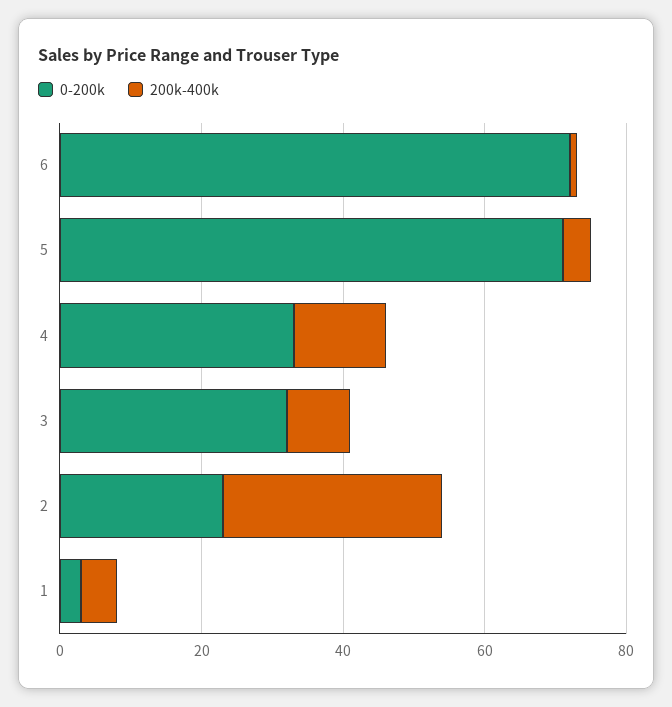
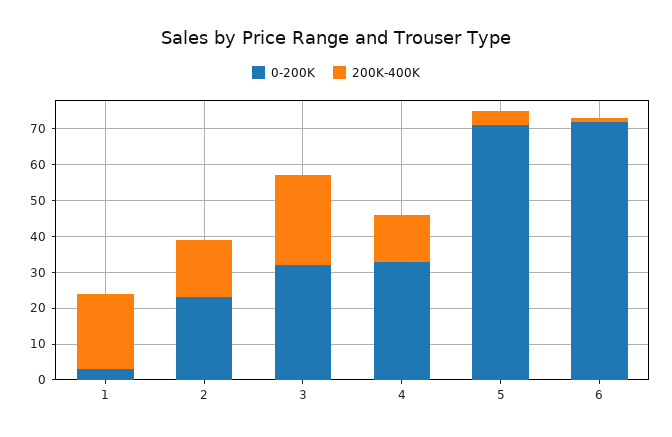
200k-400k, 3: 10 -> 25
200k-400k, 2: 30 -> 15
200k-400k, 1: 5 -> 20

